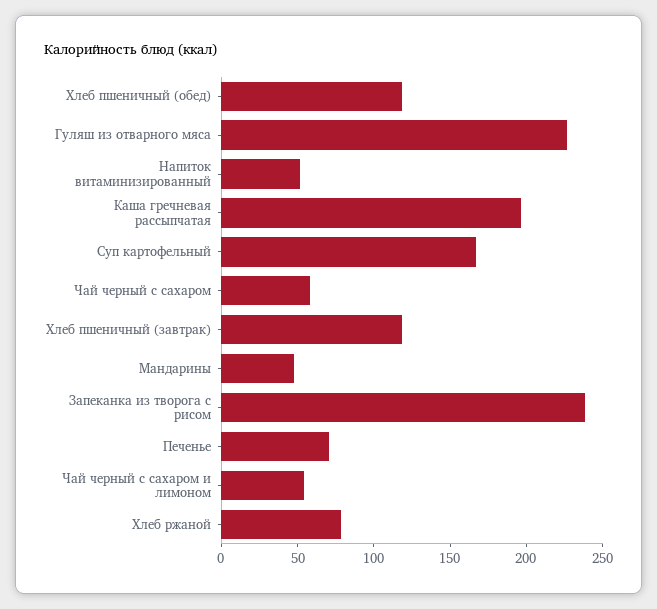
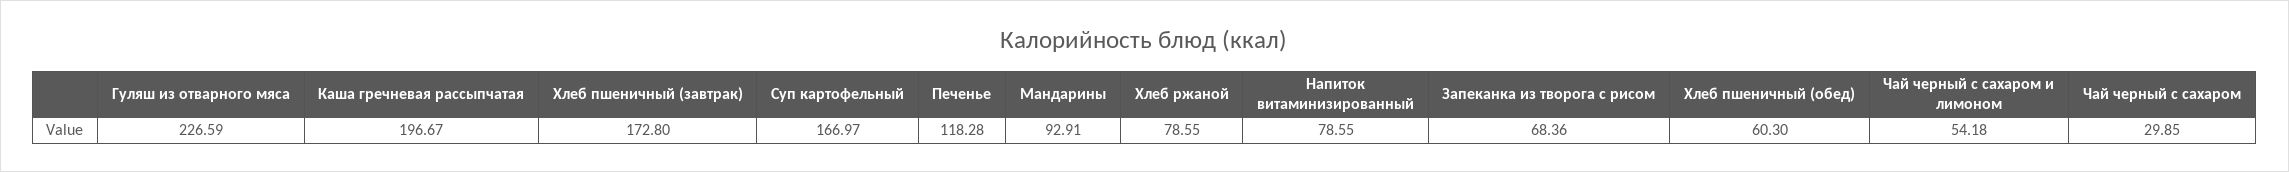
Хлеб пшеничный (обед): 120 -> 60.3
Напиток витаминизированный: 50 -> 78.55
Чай черный с сахаром: 60 -> 29.85
Хлеб пшеничный (завтрак): 120 -> 172.8
Мандарины: 50 -> 92.91
Запеканка из творога с рисом: 240 -> 68.36
Печенье: 70 -> 118.28

